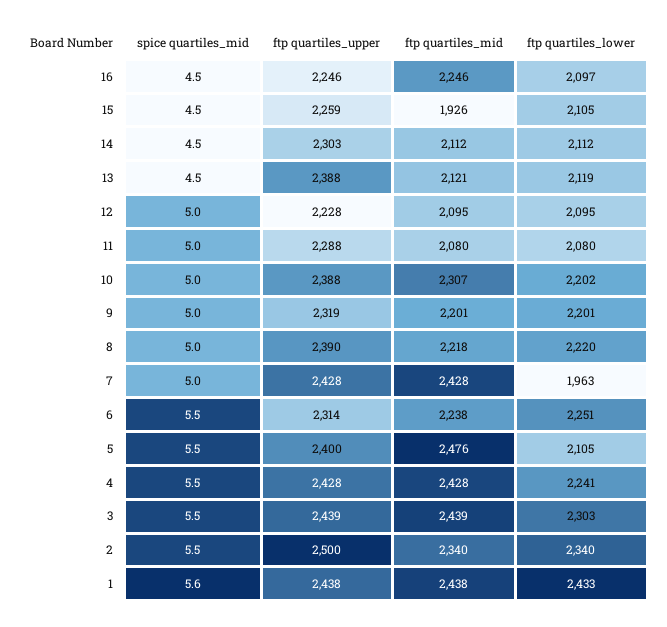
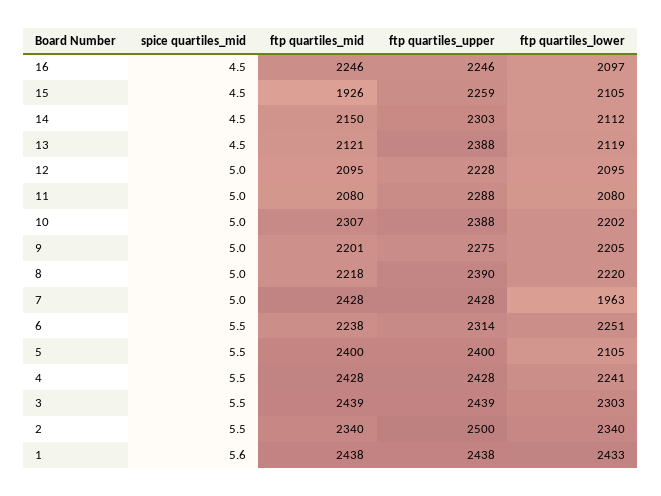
ftp quartiles_mid, 14: 2112 -> 2150
ftp quartiles_upper, 9: 2319 -> 2275
ftp quartiles_lower, 9: 2201 -> 2205
ftp quartiles_mid, 5: 2476 -> 2400

